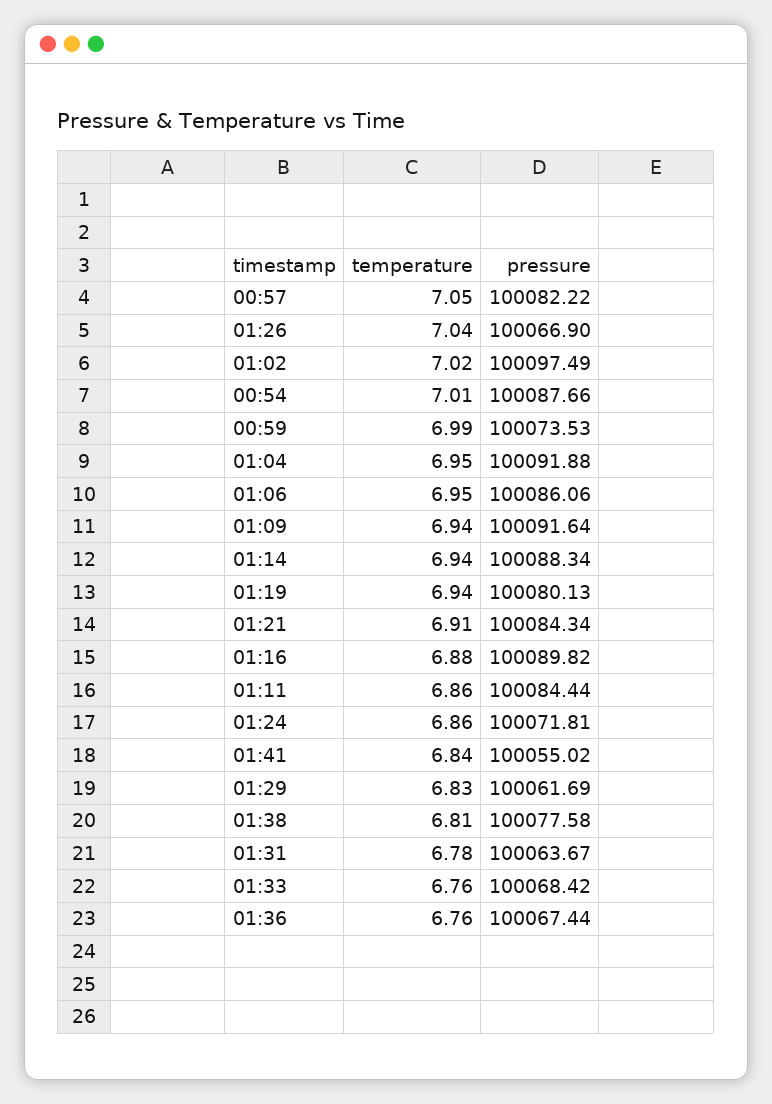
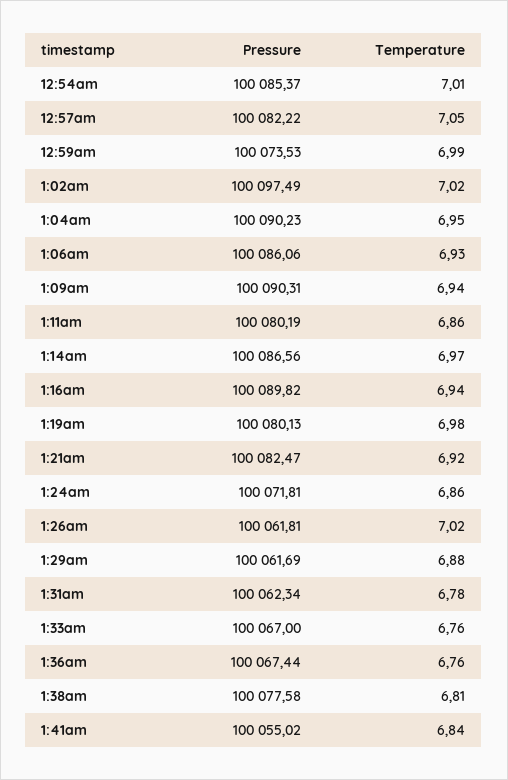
temperature, 01:26: 7.04 -> 7.02
pressure, 01:26: 100066.9 -> 100061.81
pressure, 00:54: 100087.66 -> 100085.37
pressure, 01:04: 100091.88 -> 100090.23
temperature, 01:06: 6.95 -> 6.93
pressure, 01:09: 100091.64 -> 100090.31
temperature, 01:14: 6.94 -> 6.97
pressure, 01:14: 100088.34 -> 100086.56
temperature, 01:19: 6.94 -> 6.98
temperature, 01:21: 6.91 -> 6.92
pressure, 01:21: 100084.34 -> 100082.47
temperature, 01:16: 6.88 -> 6.94
pressure, 01:11: 100084.44 -> 100080.19
temperature, 01:29: 6.83 -> 6.88
pressure, 01:31: 100063.67 -> 100062.34
pressure, 01:33: 100068.42 -> 100067

